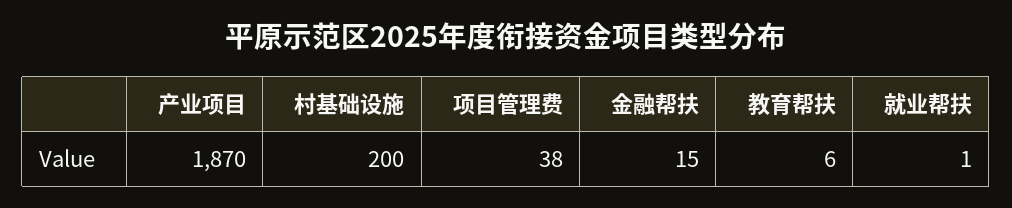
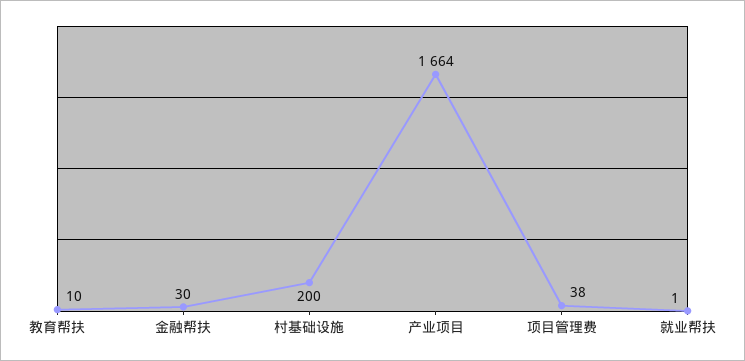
产业项目: 1870 -> 1664
金融帮扶: 15 -> 30
教育帮扶: 6 -> 10

